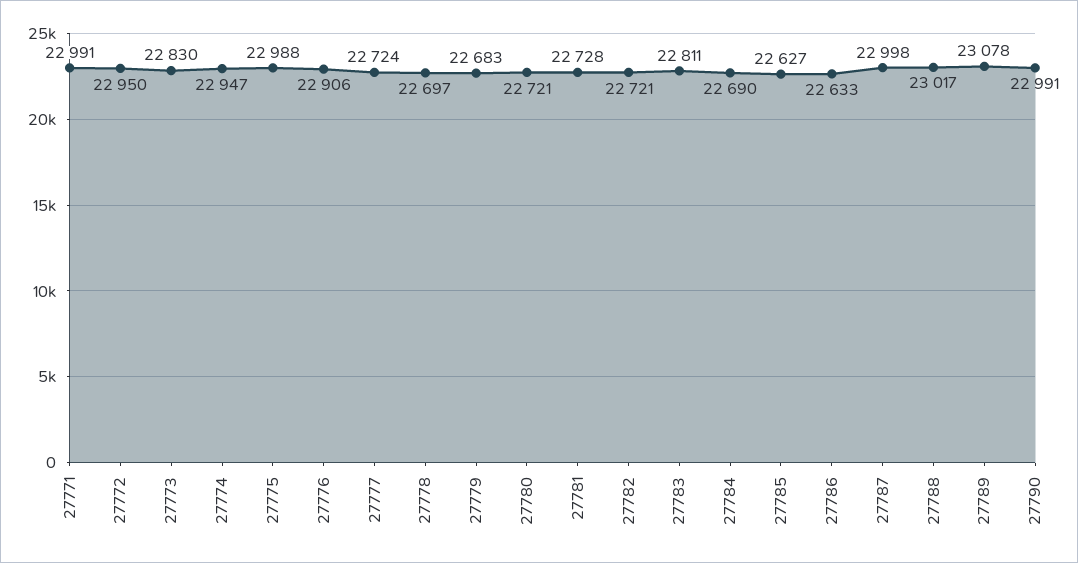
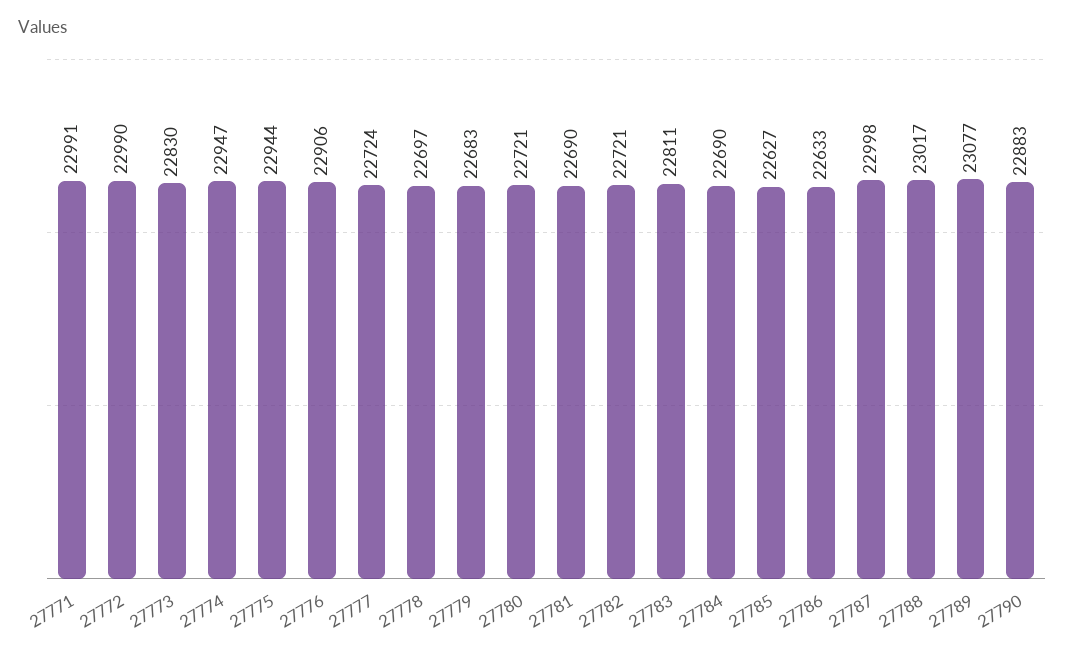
27772: 22950 -> 22990
27775: 22988 -> 22944
27781: 22728 -> 22690
27789: 23078 -> 23077
27790: 22991 -> 22883

